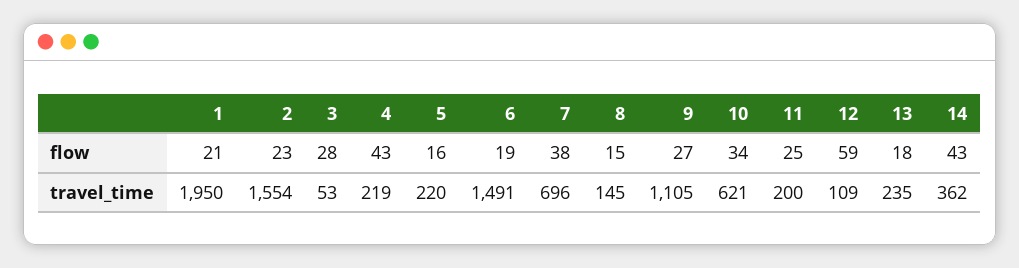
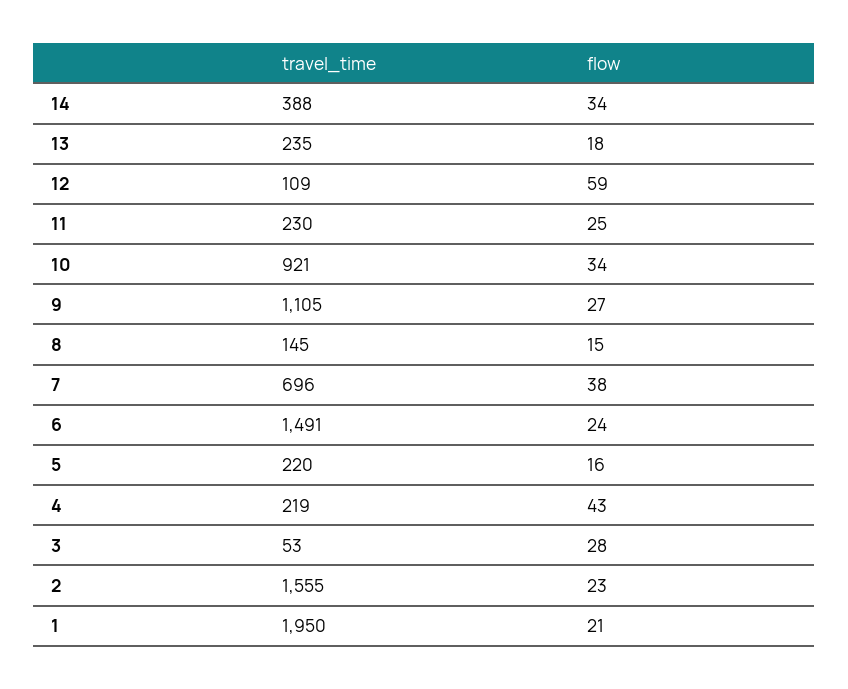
6, flow: 19 -> 24
14, flow: 43 -> 34
2, travel_time: 1554 -> 1555
10, travel_time: 621 -> 921
11, travel_time: 200 -> 230
14, travel_time: 362 -> 388

